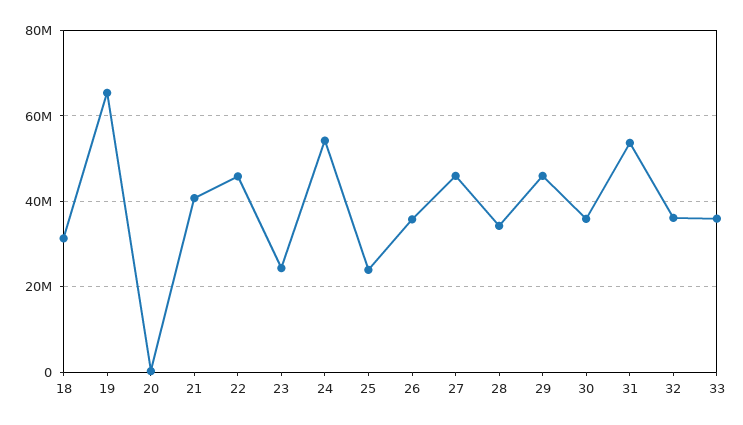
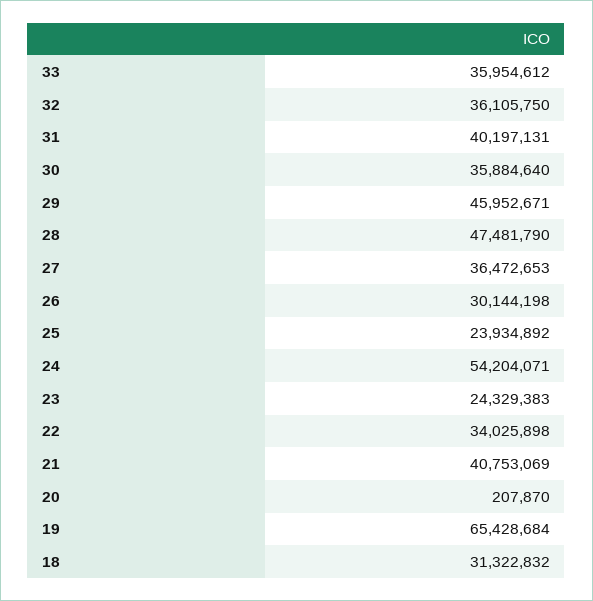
22: 46000000 -> 34025898
26: 36000000 -> 30144198
27: 46000000 -> 36472653
28: 34000000 -> 47481790
31: 54000000 -> 40197131

